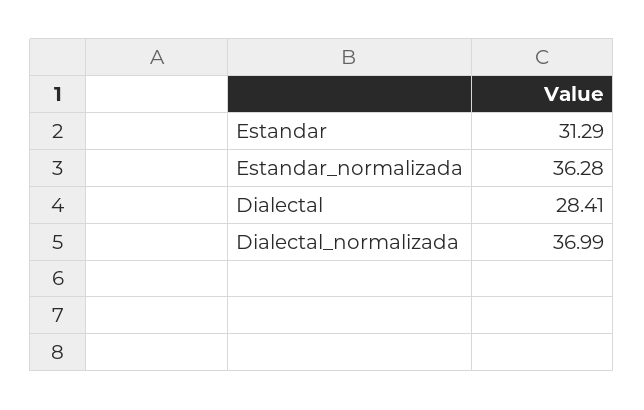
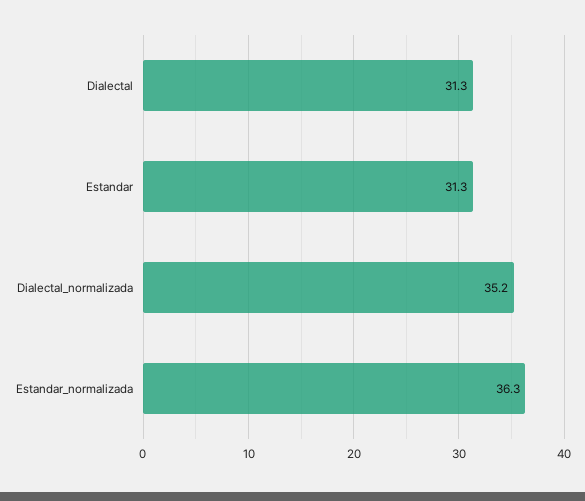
Dialectal: 28.41 -> 31.3
Dialectal_normalizada: 36.99 -> 35.2

